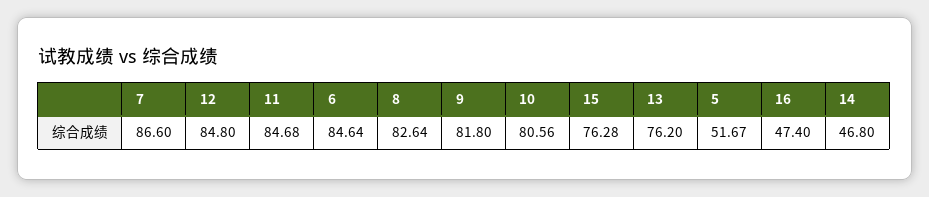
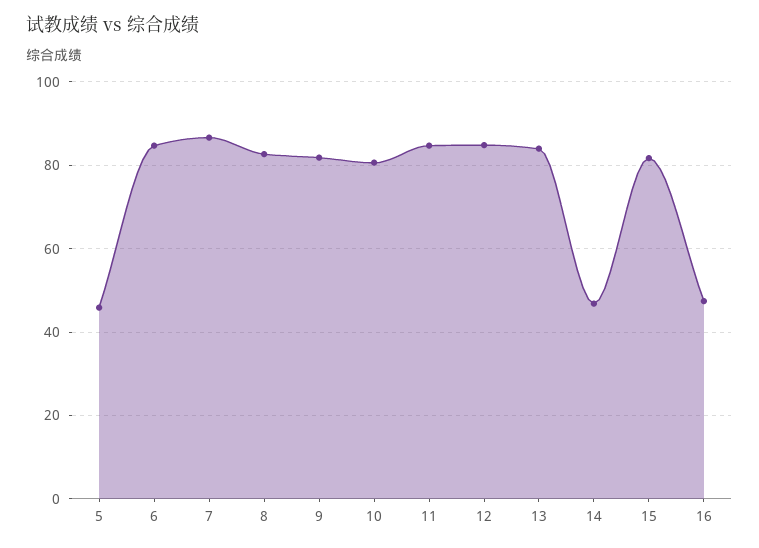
15: 76.28 -> 82
13: 76.2 -> 84
5: 51.67 -> 46

